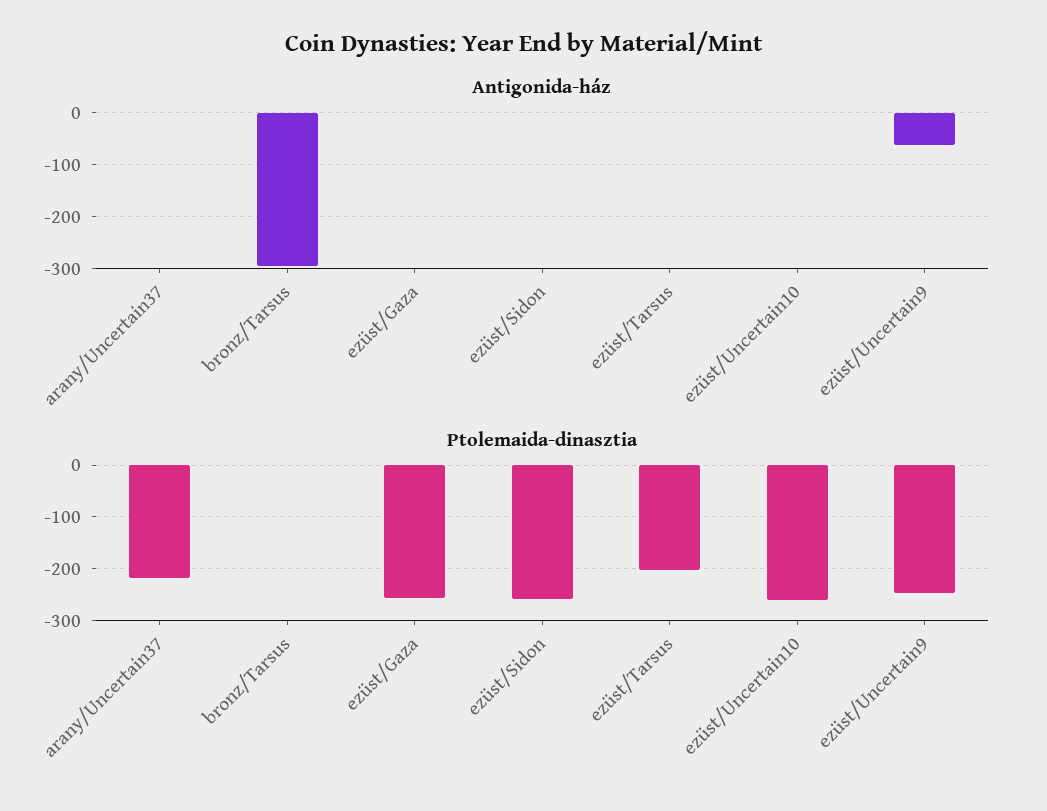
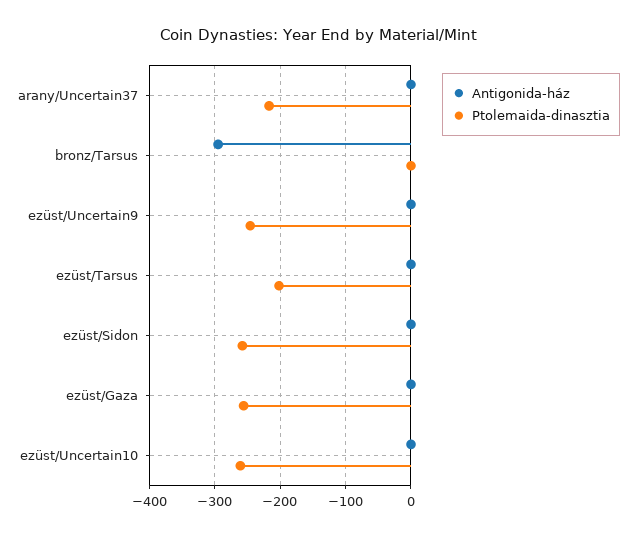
Antigonida-ház, ezüst/Uncertain9: -60 -> 0

